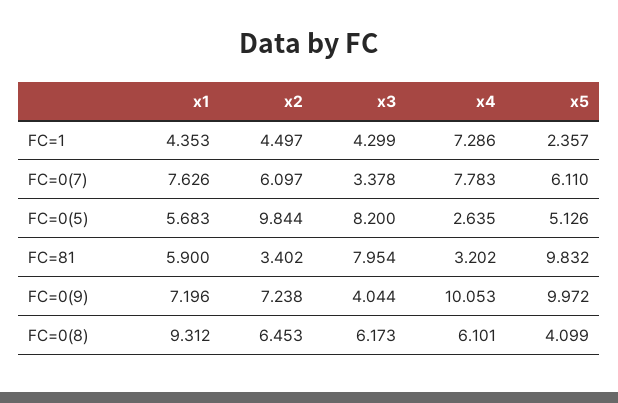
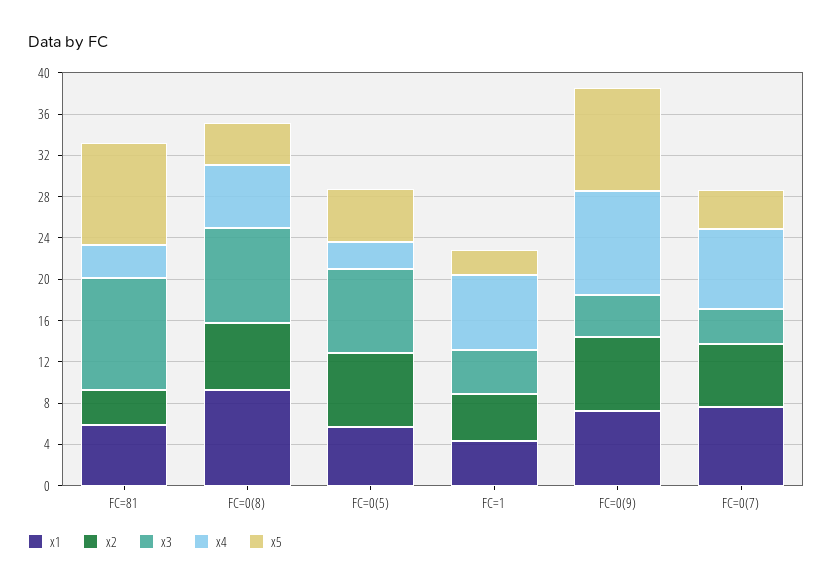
x5, FC=0(7): 6.11 -> 4
x2, FC=0(5): 9.844 -> 7
x3, FC=81: 7.954 -> 11
x3, FC=0(8): 6.173 -> 9

